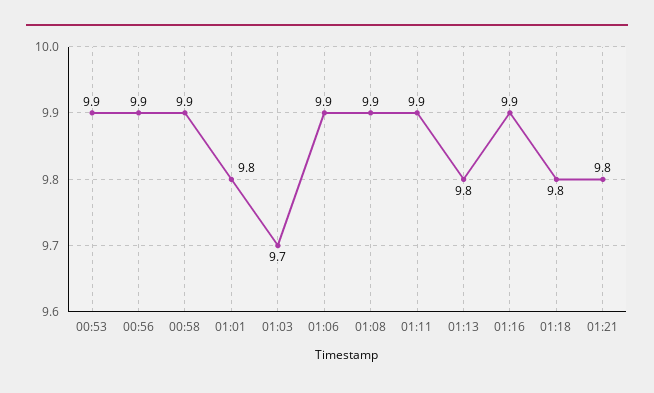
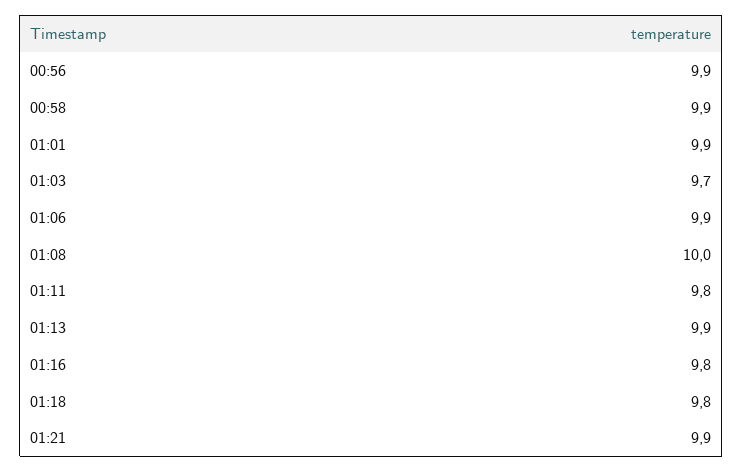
00:53: 9.9 -> none
01:01: 9.8 -> 9.9
01:08: 9.9 -> 10
01:11: 9.9 -> 9.8
01:13: 9.8 -> 9.9
01:16: 9.9 -> 9.8
01:21: 9.8 -> 9.9

